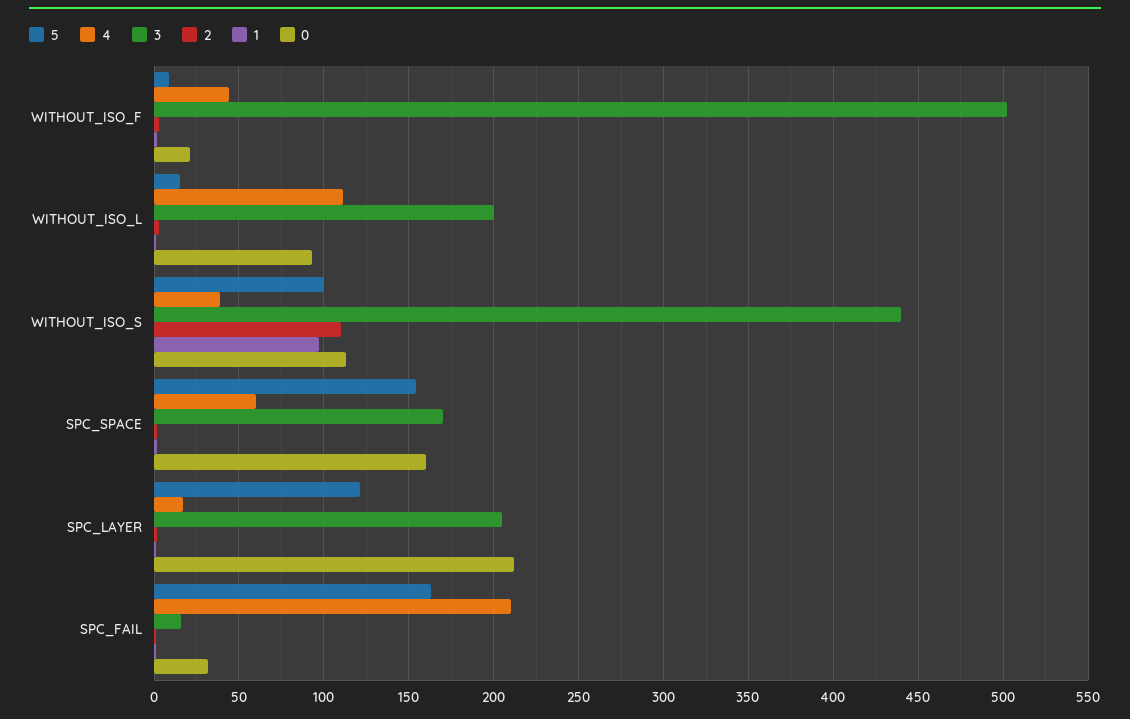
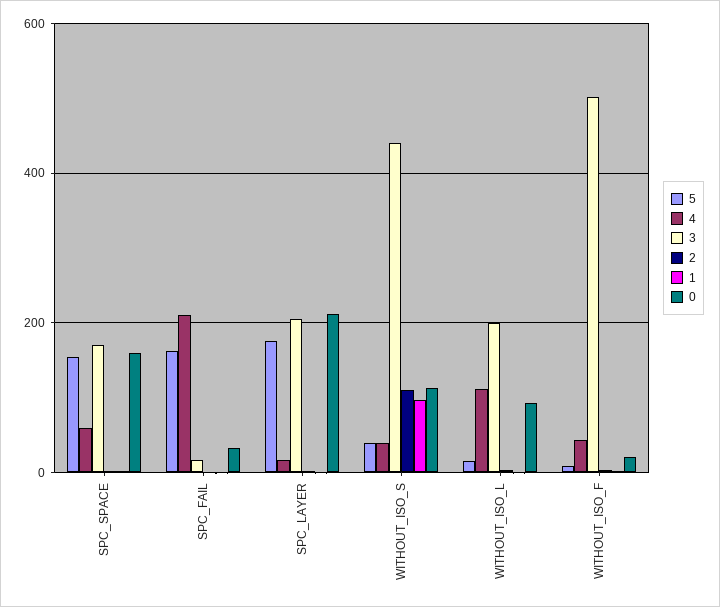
5, WITHOUT_ISO_S: 100 -> 40
5, SPC_LAYER: 120 -> 180

